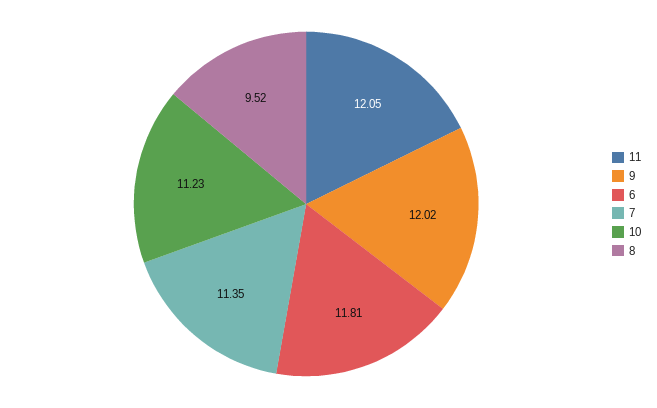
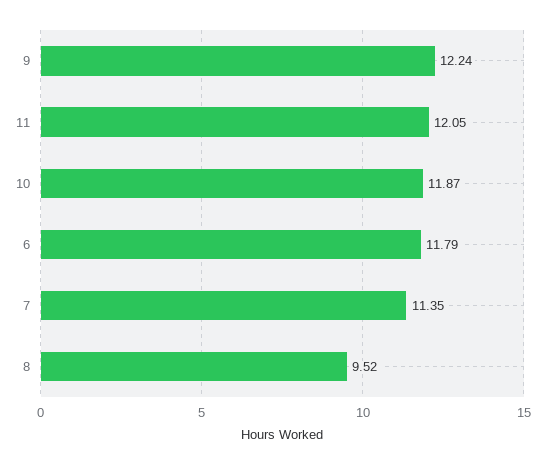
9: 12.02 -> 12.24
6: 11.81 -> 11.79
10: 11.23 -> 11.87

